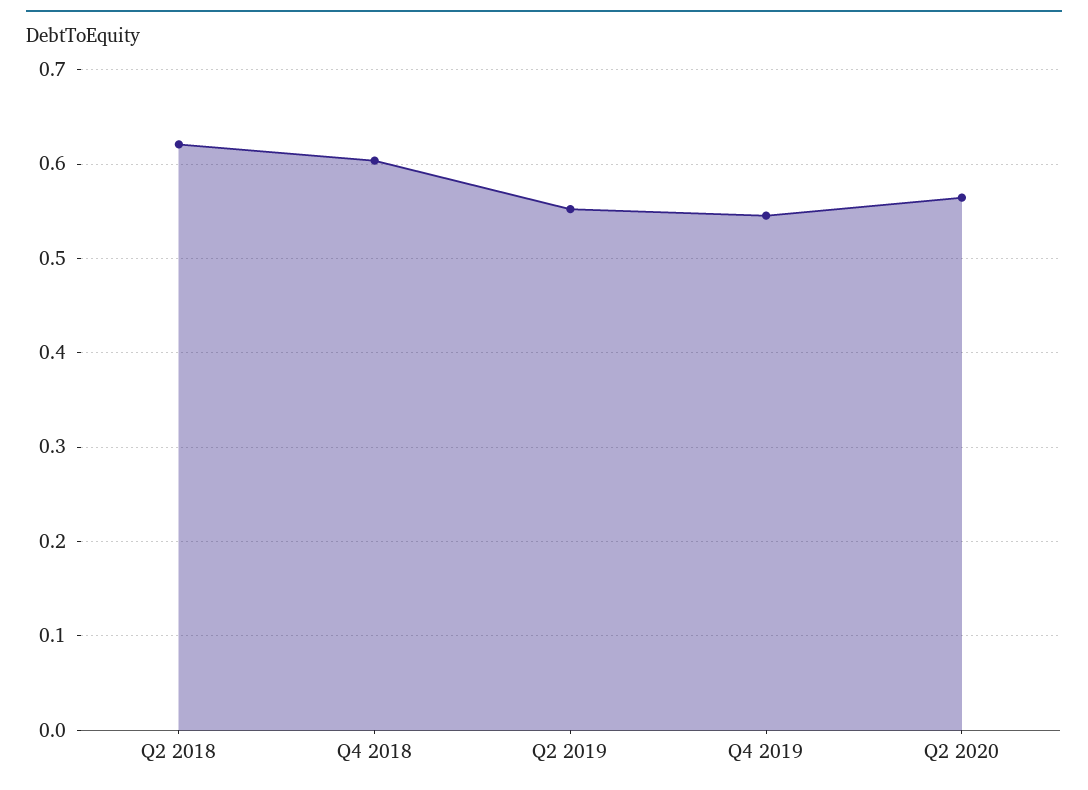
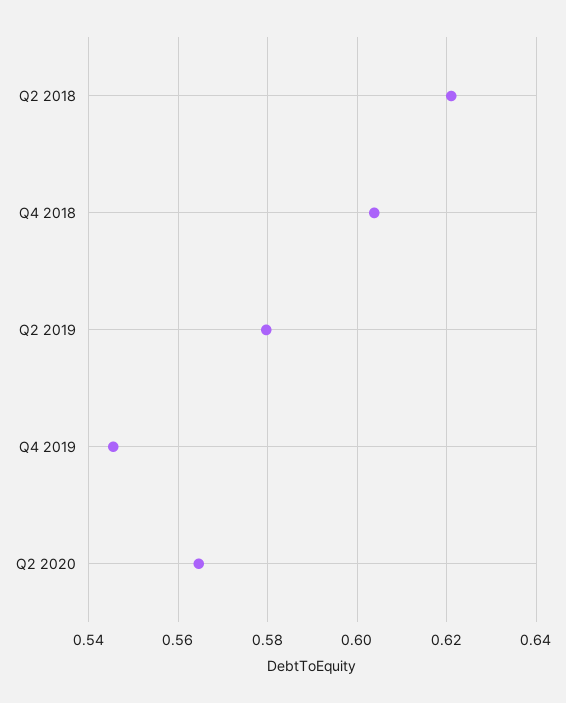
Q2 2019: 0.55 -> 0.58

